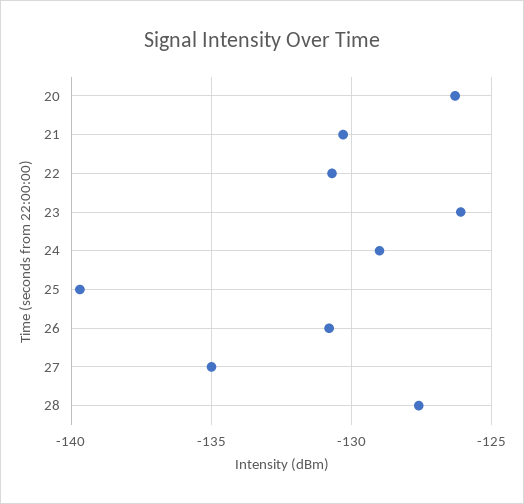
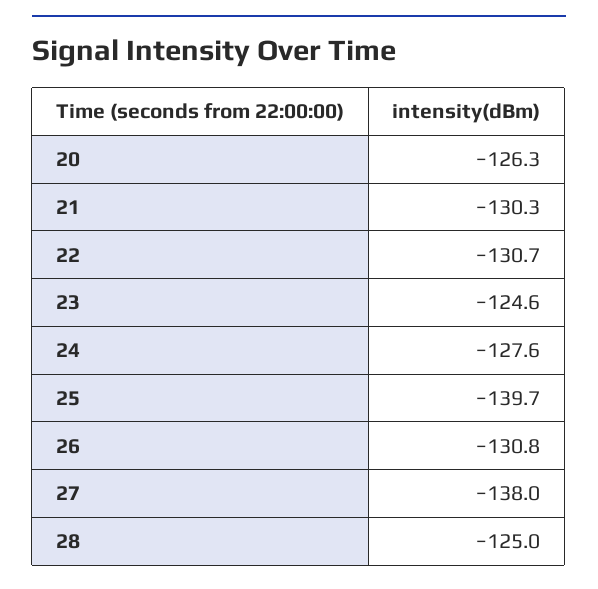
23: -126 -> -124.6
24: -129 -> -127.6
27: -135 -> -138
28: -127.5 -> -125

